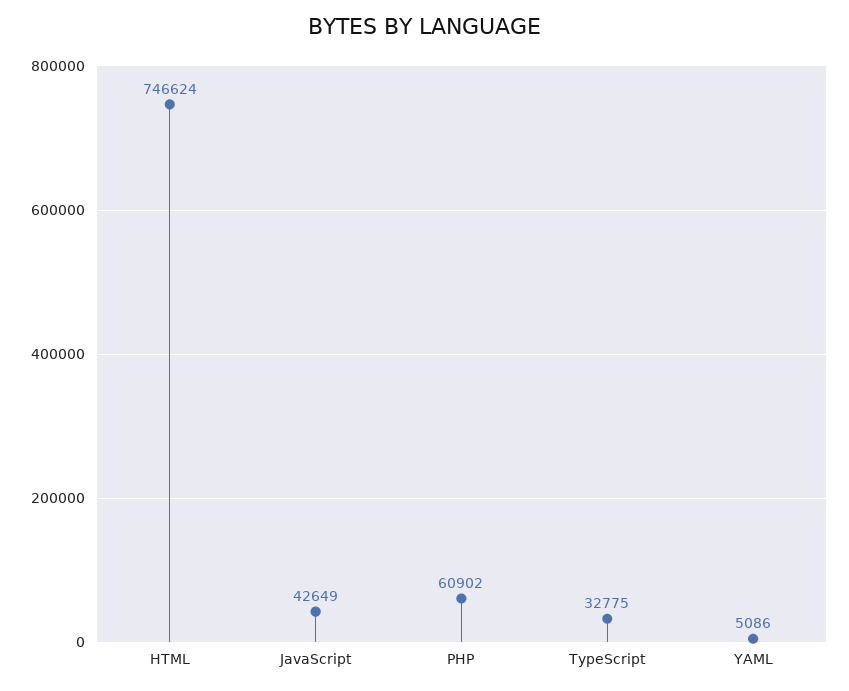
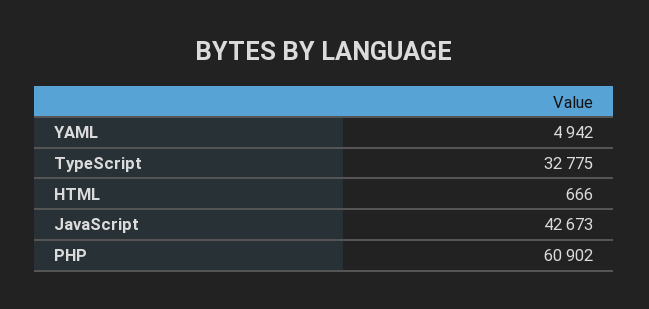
HTML: 746624 -> 666
JavaScript: 42649 -> 42673
YAML: 5086 -> 4942

